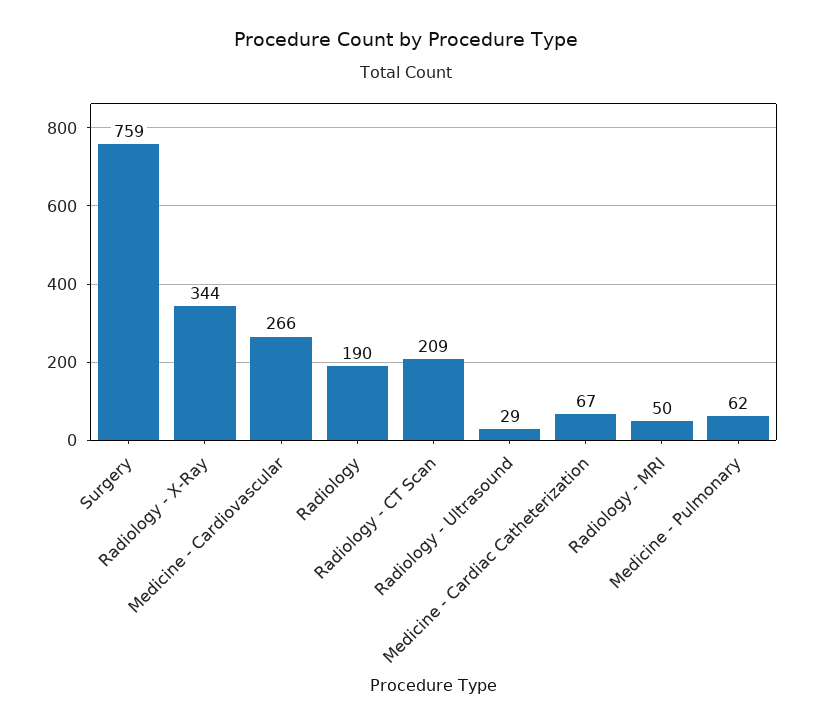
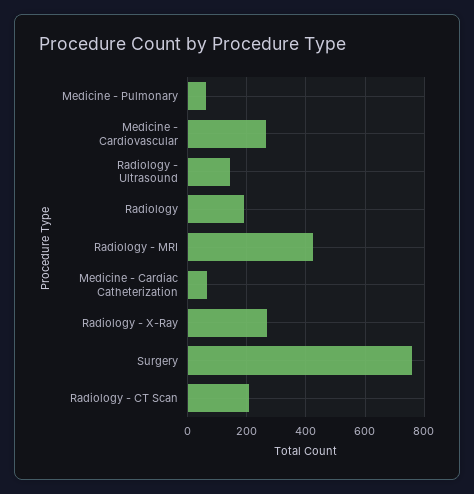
Radiology - X-Ray: 344 -> 275
Radiology - Ultrasound: 29 -> 150
Radiology - MRI: 50 -> 425

